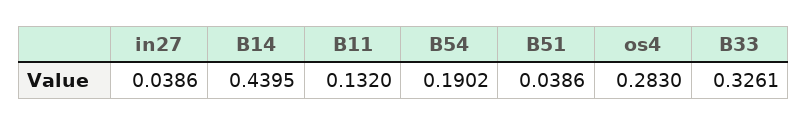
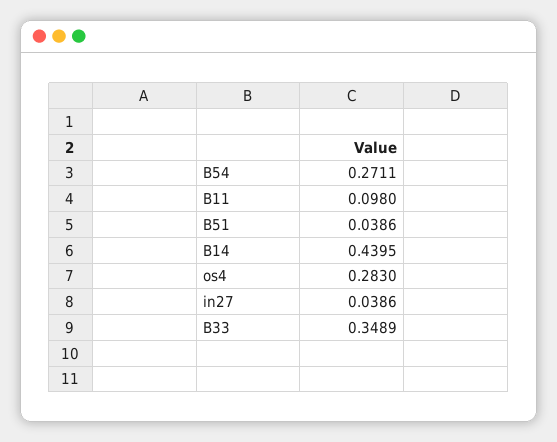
B11: 0.132 -> 0.098
B54: 0.1902 -> 0.2711
B33: 0.3261 -> 0.3489

